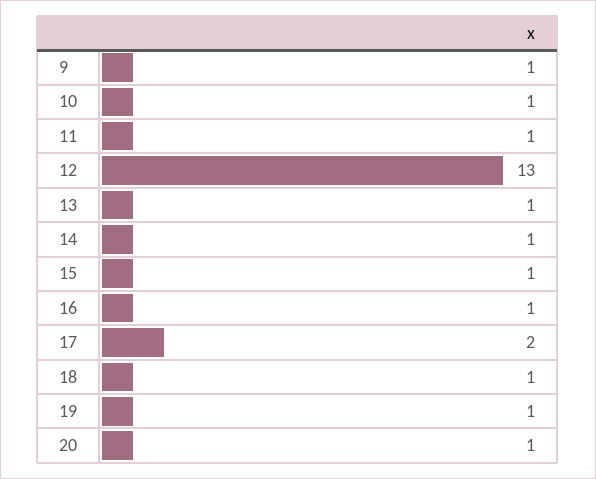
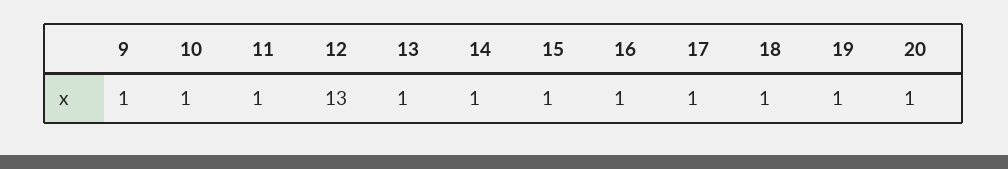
17: 2 -> 1

